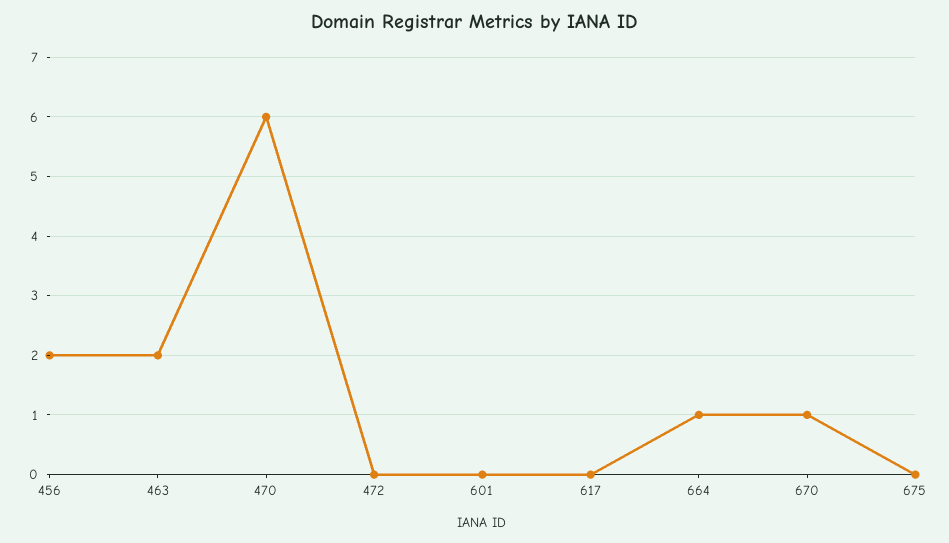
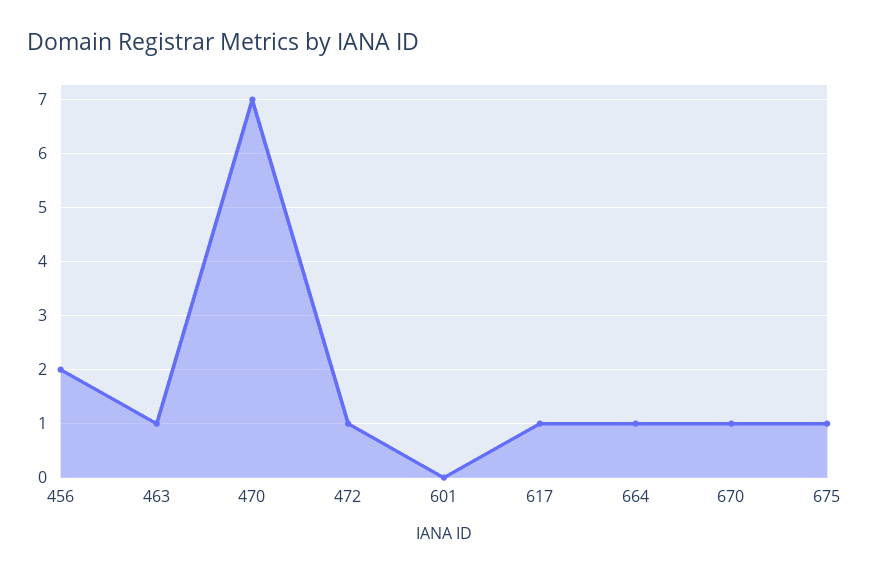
463: 2 -> 1
470: 6 -> 7
472: 0 -> 1
617: 0 -> 1
675: 0 -> 1

